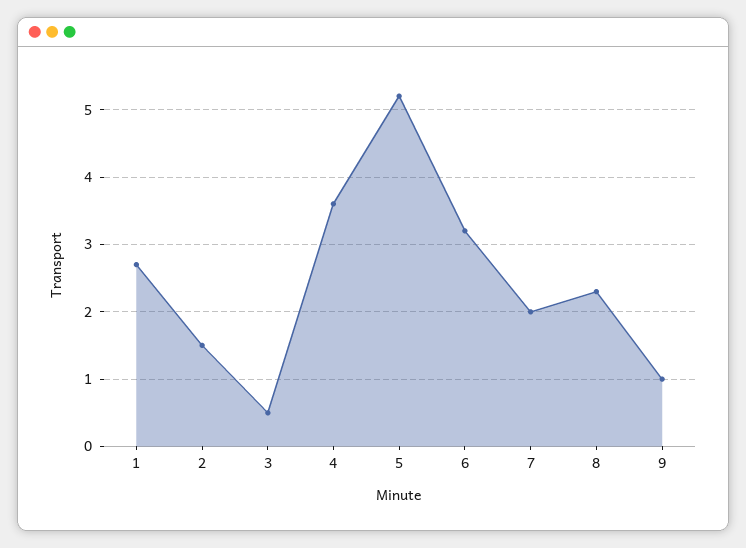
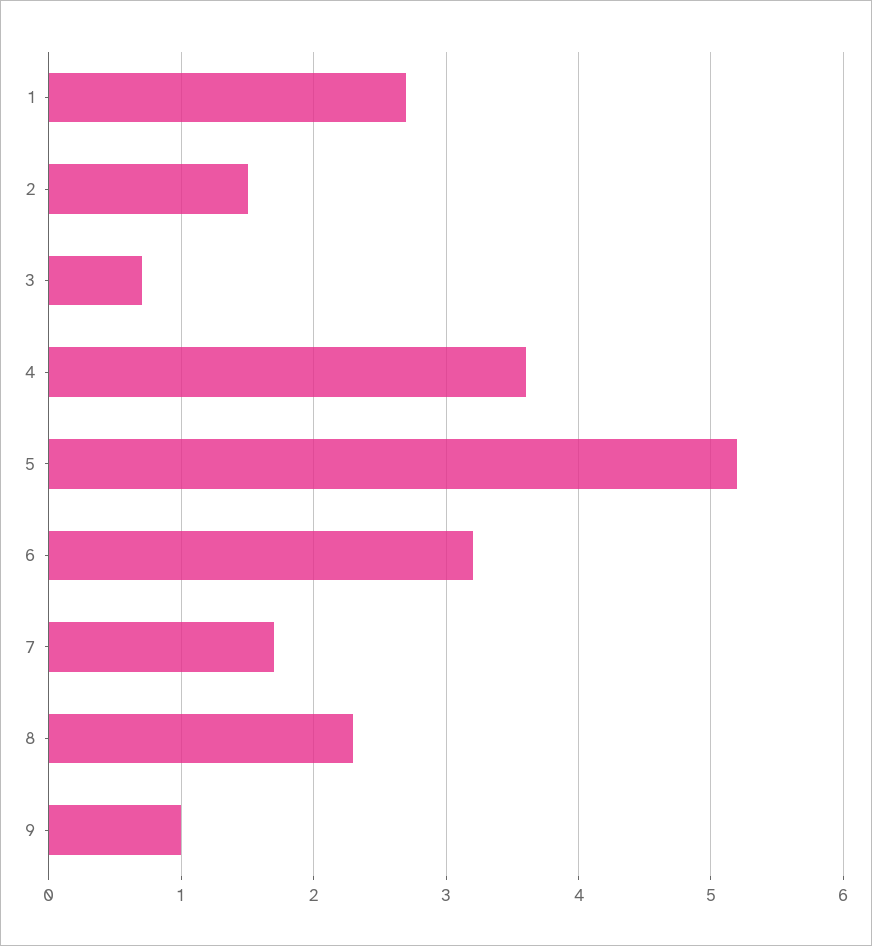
3: 0.5 -> 0.7
7: 2 -> 1.7

